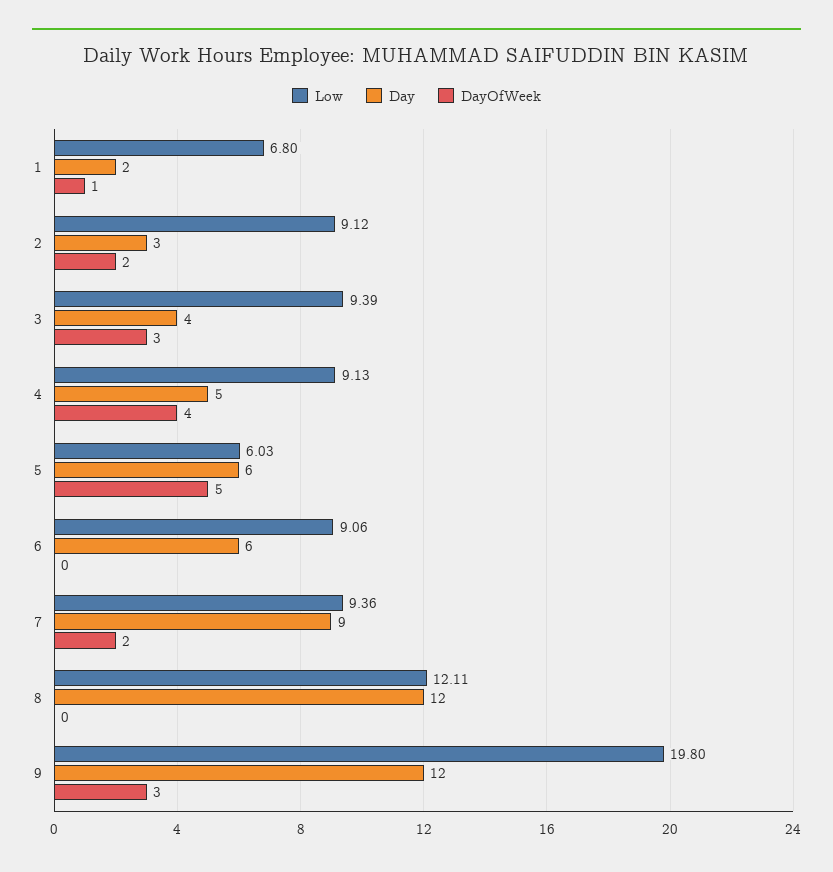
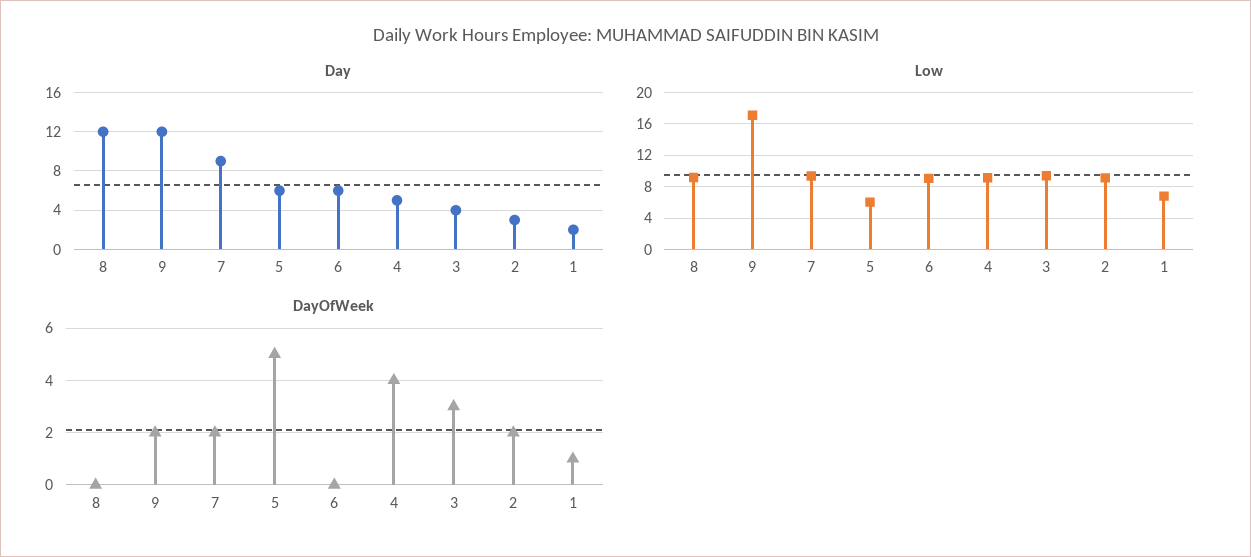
Low, 8: 12.11 -> 9
Low, 9: 19.8 -> 17
DayOfWeek, 9: 3 -> 2

